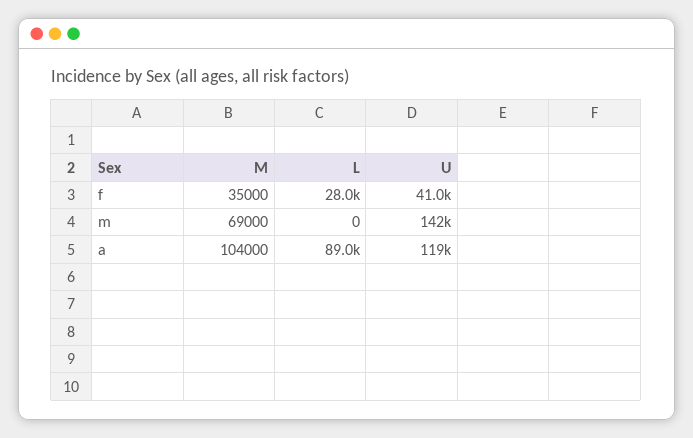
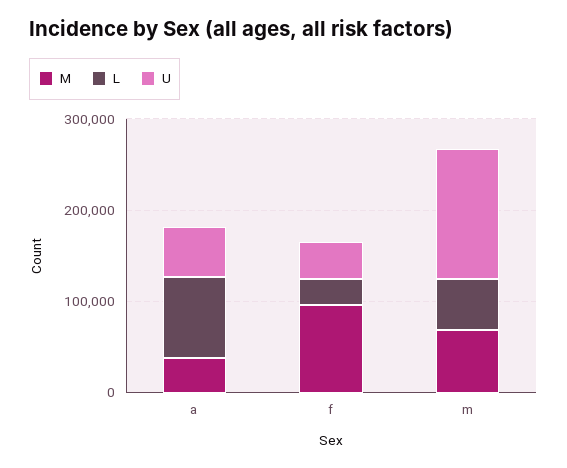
M, f: 35000 -> 100000
L, m: 0 -> 60000
M, a: 104000 -> 40000
U, a: 119000 -> 60000

